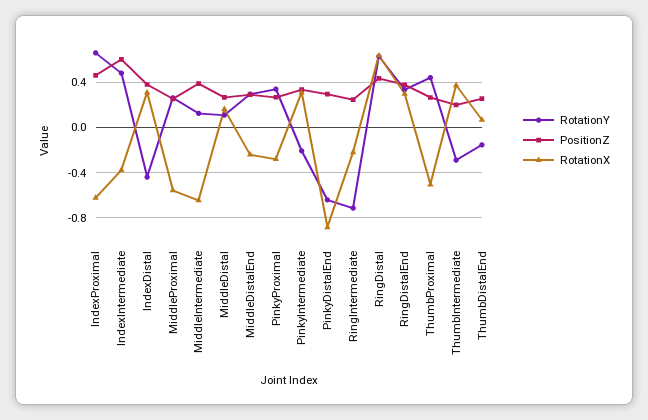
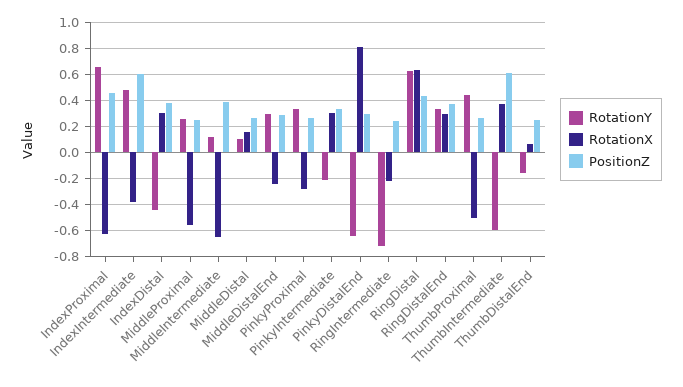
RotationX, PinkyDistalEnd: -0.9 -> 0.8
RotationY, ThumbIntermediate: -0.3 -> -0.6
PositionZ, ThumbIntermediate: 0.2 -> 0.6

